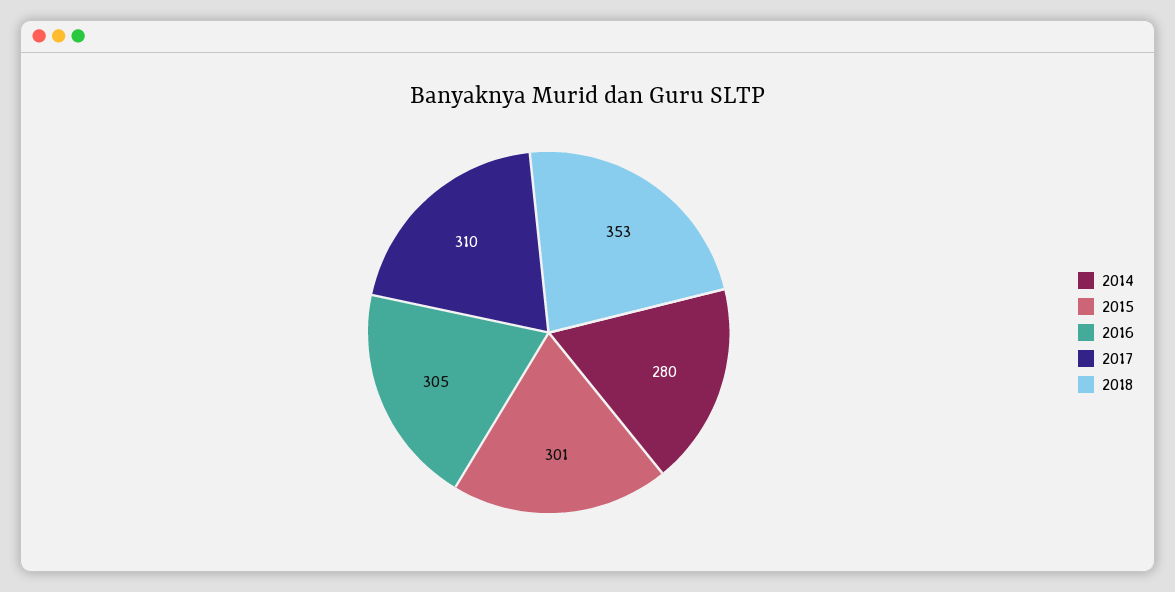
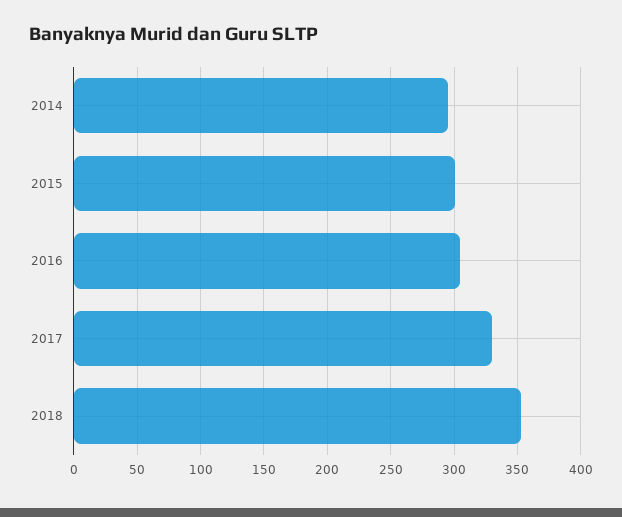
2014: 280 -> 295
2017: 310 -> 330

